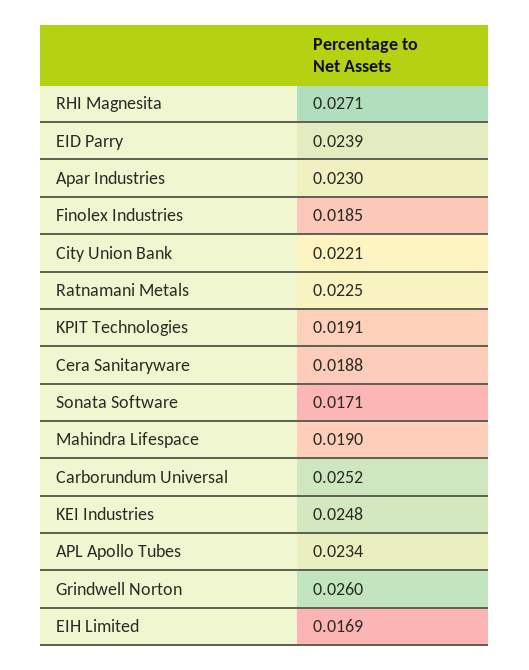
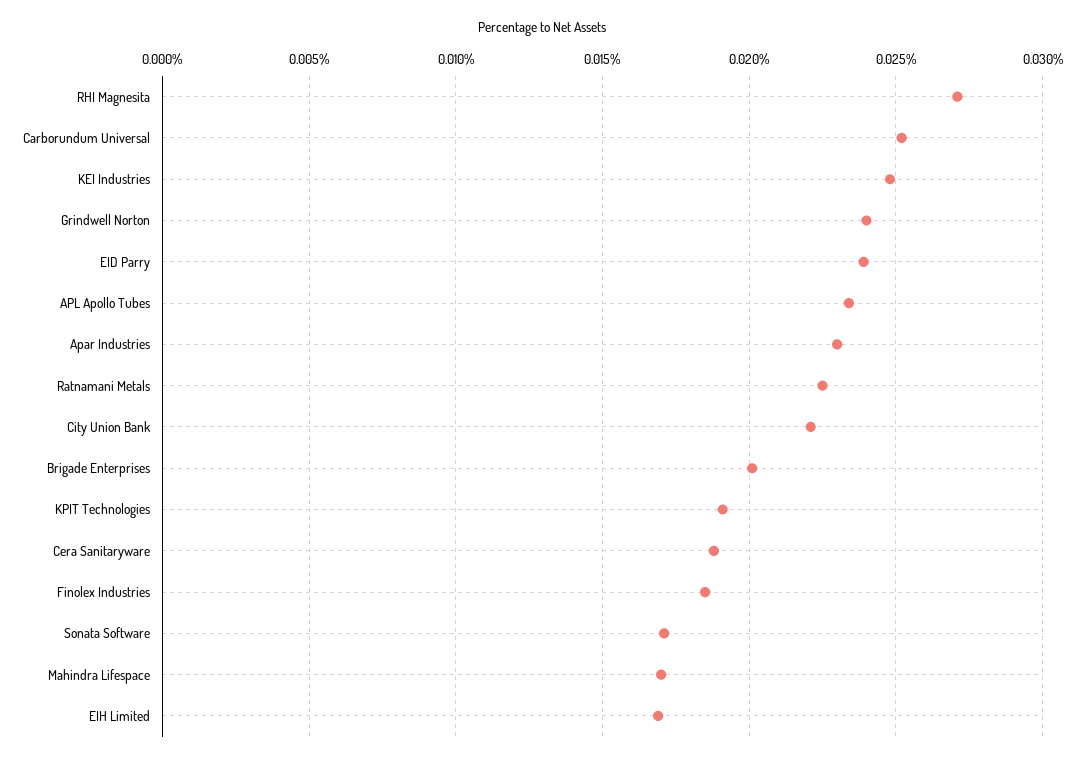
Mahindra Lifespace: 0.019 -> 0.017
Grindwell Norton: 0.026 -> 0.024
Brigade Enterprises: none -> 0.02

